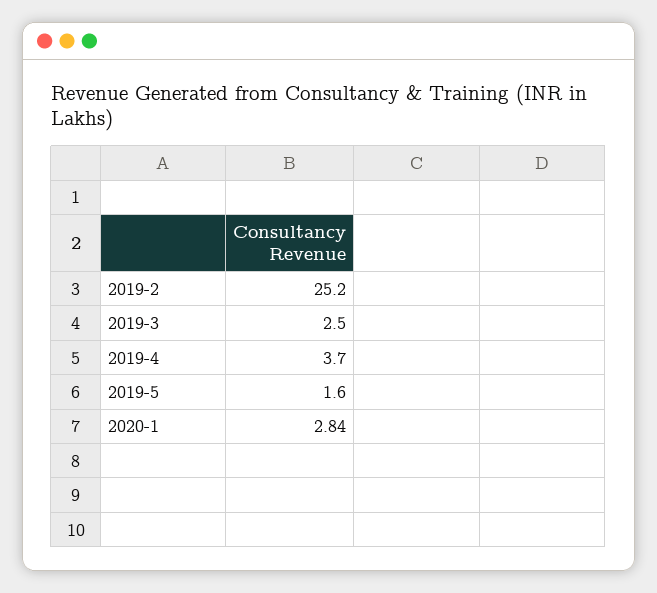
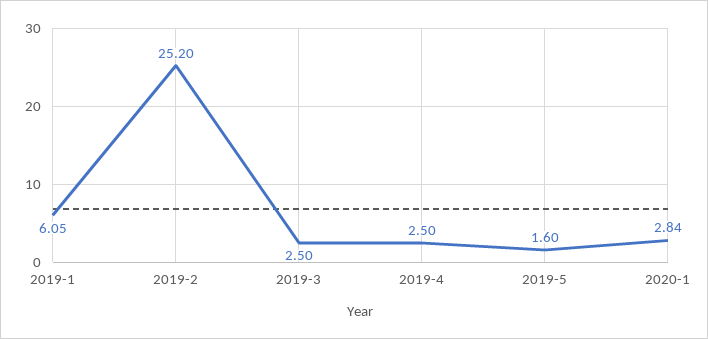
2019-4: 3.7 -> 2.5
2019-1: none -> 6.05

